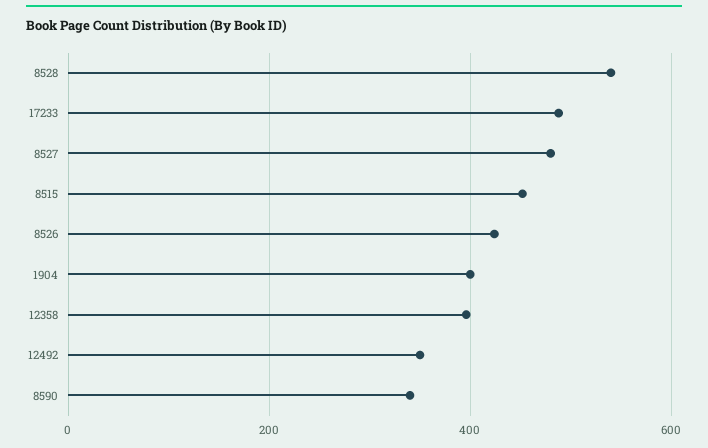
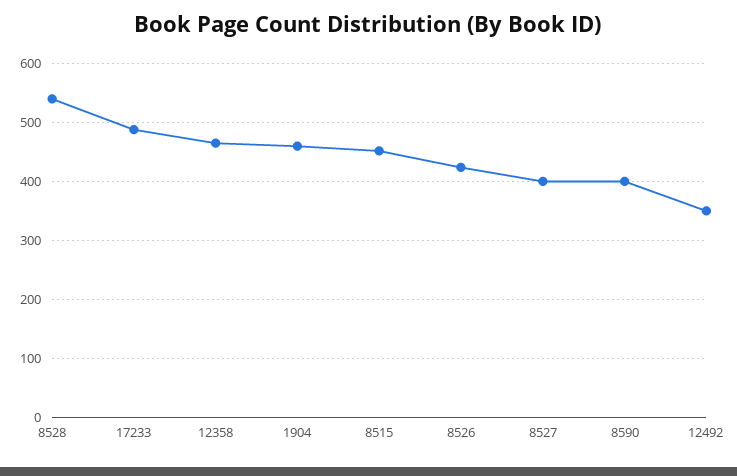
8527: 480 -> 400
1904: 400 -> 460
12358: 400 -> 460
8590: 340 -> 400

